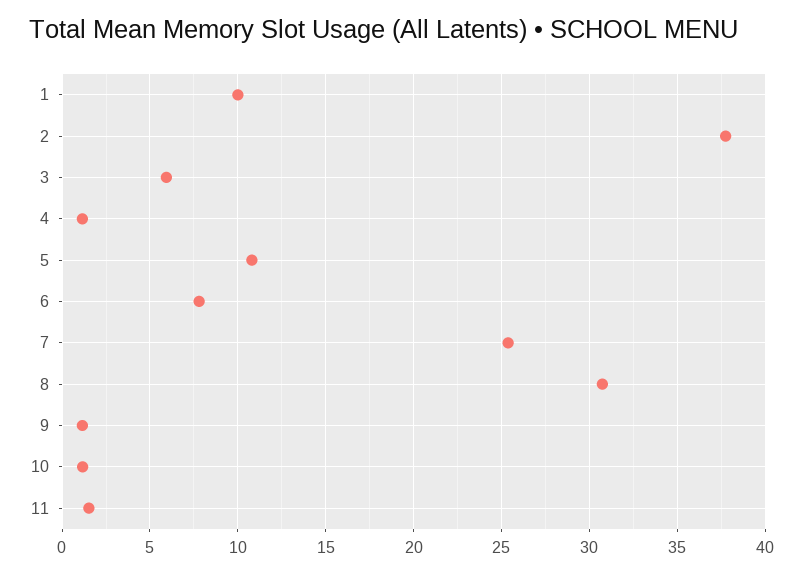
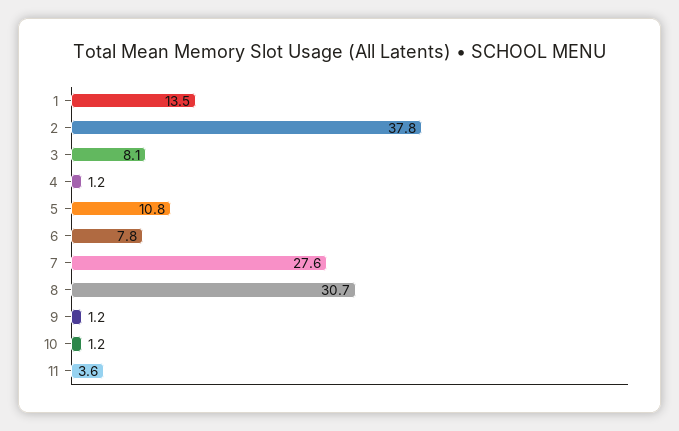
1: 10 -> 13.5
3: 6 -> 8.1
7: 25.5 -> 27.6
11: 1.5 -> 3.6

